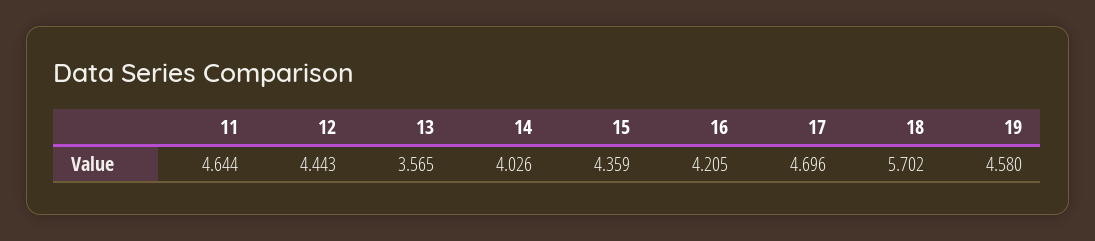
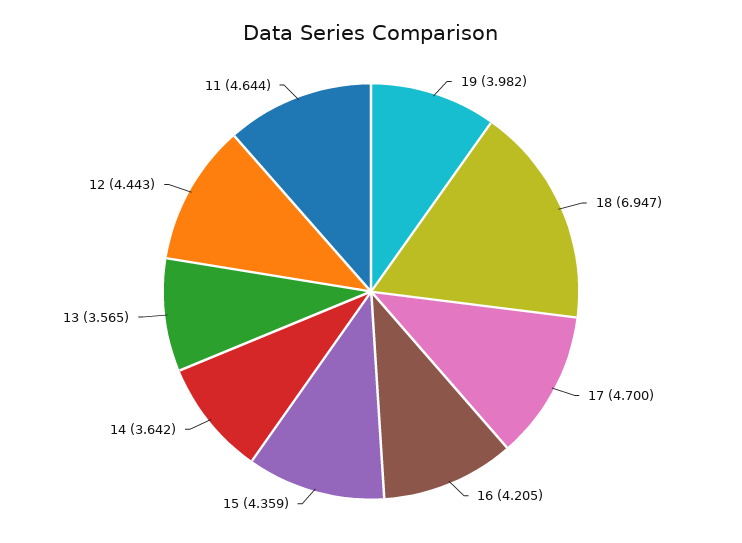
14: 4.026 -> 3.642
17: 4.696 -> 4.7
18: 5.702 -> 6.947
19: 4.58 -> 3.982

